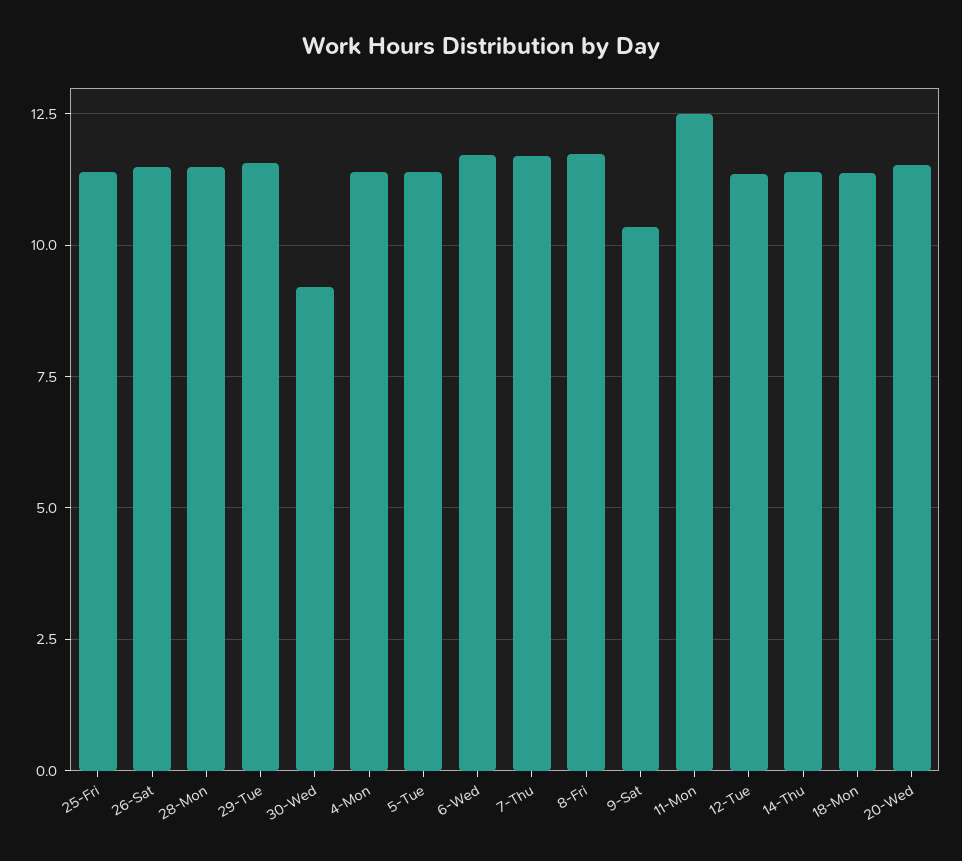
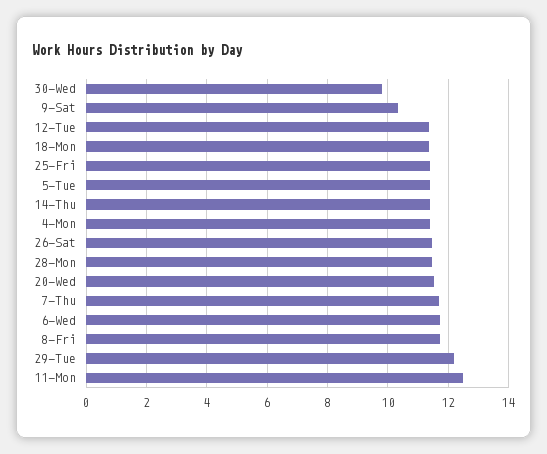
29-Tue: 11.5 -> 12.2
30-Wed: 9.25 -> 9.8

